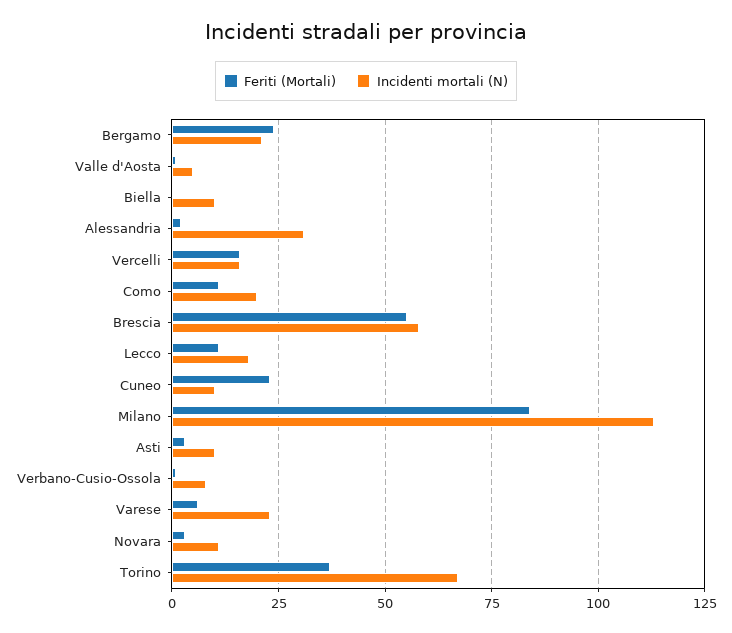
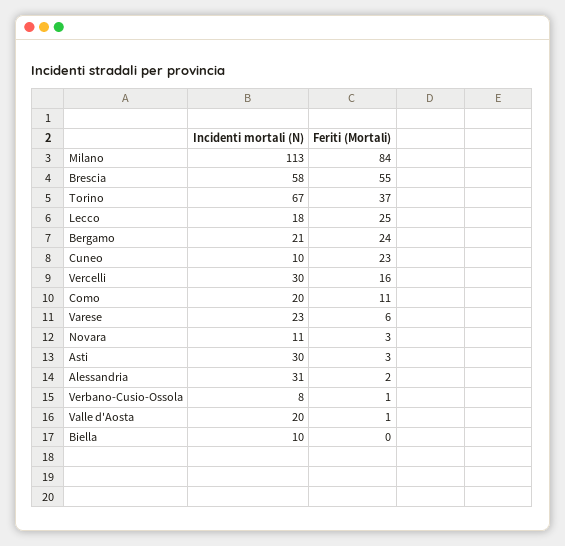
Incidenti mortali (N), Valle d'Aosta: 5 -> 20
Incidenti mortali (N), Vercelli: 15 -> 30
Feriti (Mortali), Lecco: 10 -> 25
Incidenti mortali (N), Asti: 10 -> 30

